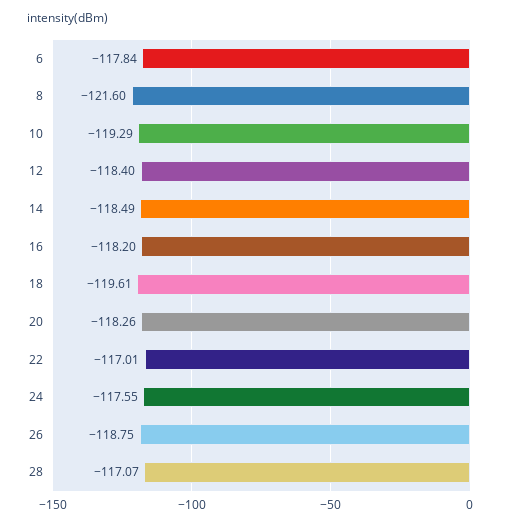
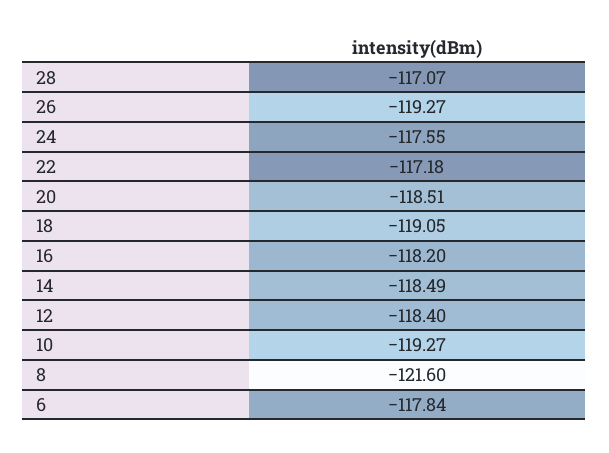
10: -119.29 -> -119.27
18: -119.61 -> -119.05
20: -118.26 -> -118.51
22: -117.01 -> -117.18
26: -118.75 -> -119.27

